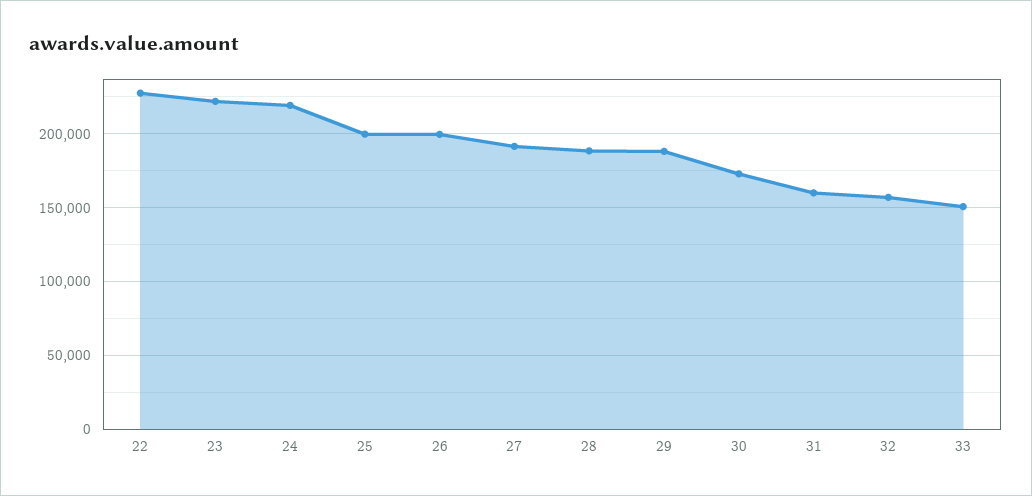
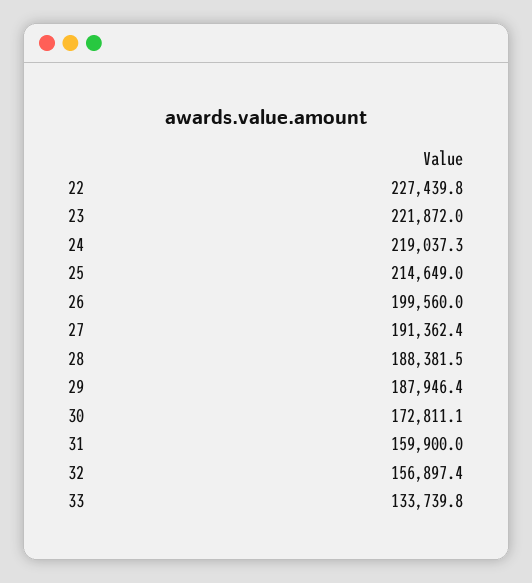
25: 200000 -> 214649
33: 150000 -> 133739.8

